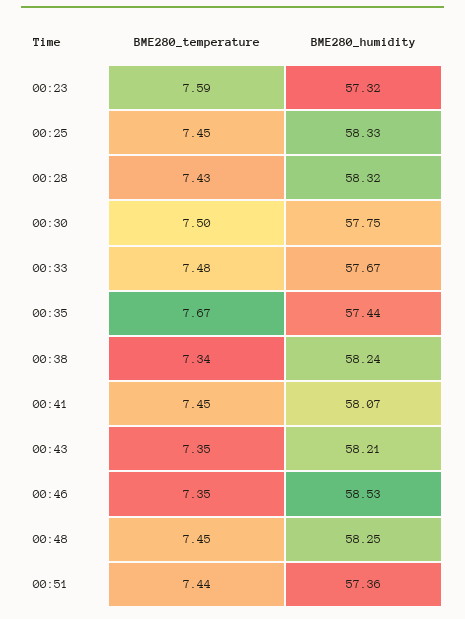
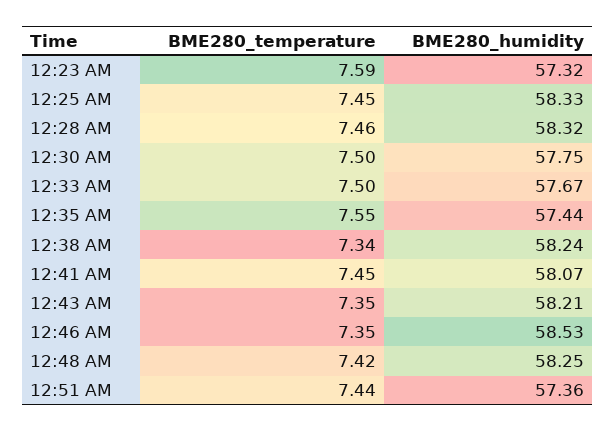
BME280_temperature, 00:28: 7.43 -> 7.46
BME280_temperature, 00:33: 7.48 -> 7.5
BME280_temperature, 00:35: 7.67 -> 7.55
BME280_temperature, 00:48: 7.45 -> 7.42

